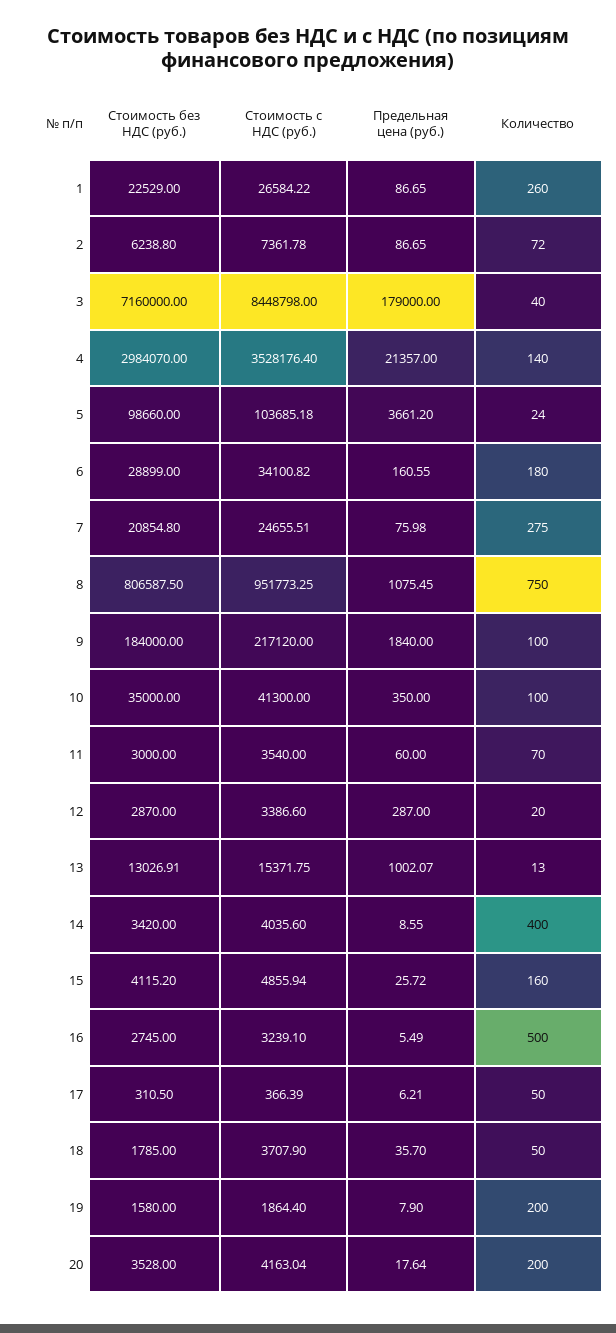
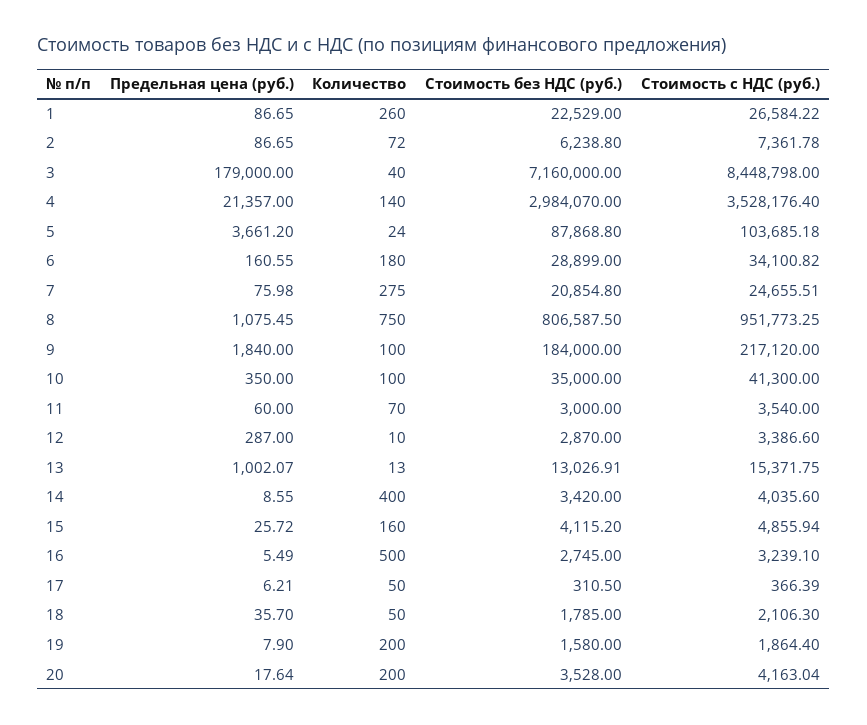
Стоимость без НДС (руб.), 5: 98660 -> 87868.8
Количество, 12: 20 -> 10
Стоимость с НДС (руб.), 18: 3707.9 -> 2106.3

